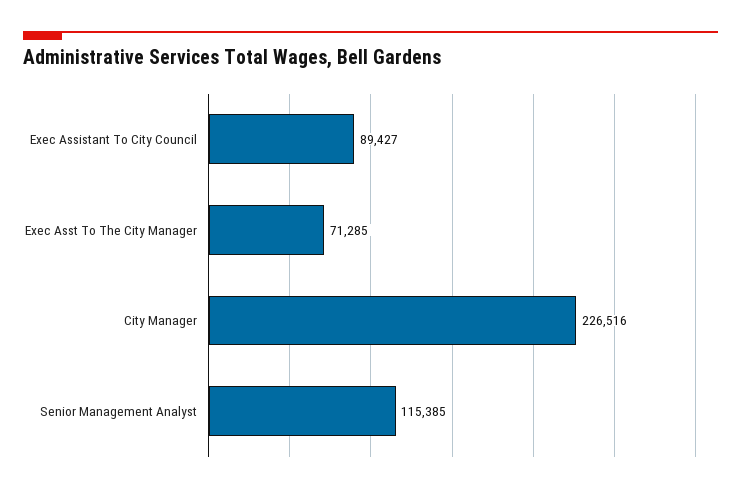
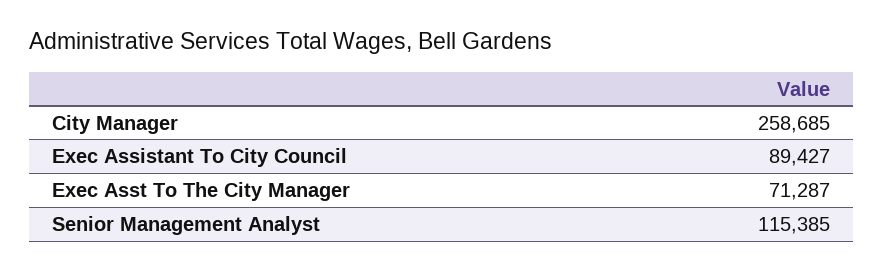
Exec Asst To The City Manager: 71285 -> 71287
City Manager: 226516 -> 258685

